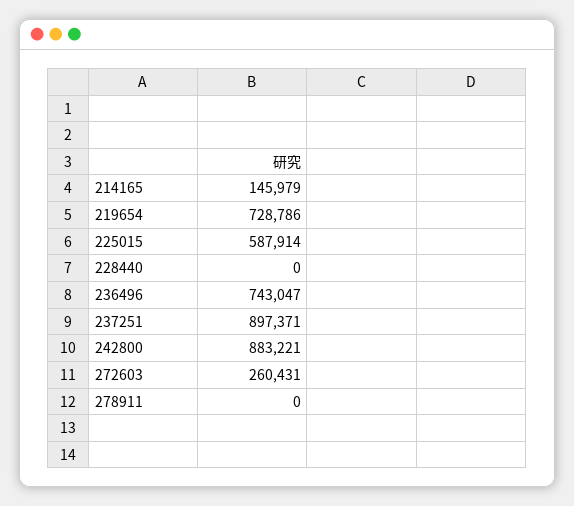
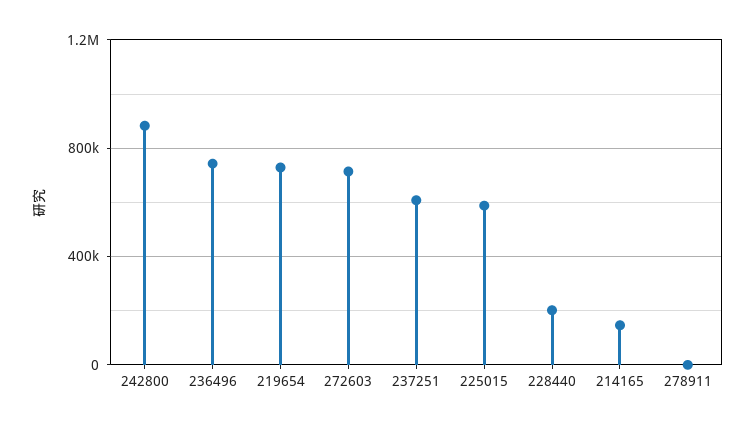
228440: 0 -> 200000
237251: 897371 -> 600000
272603: 260431 -> 700000

